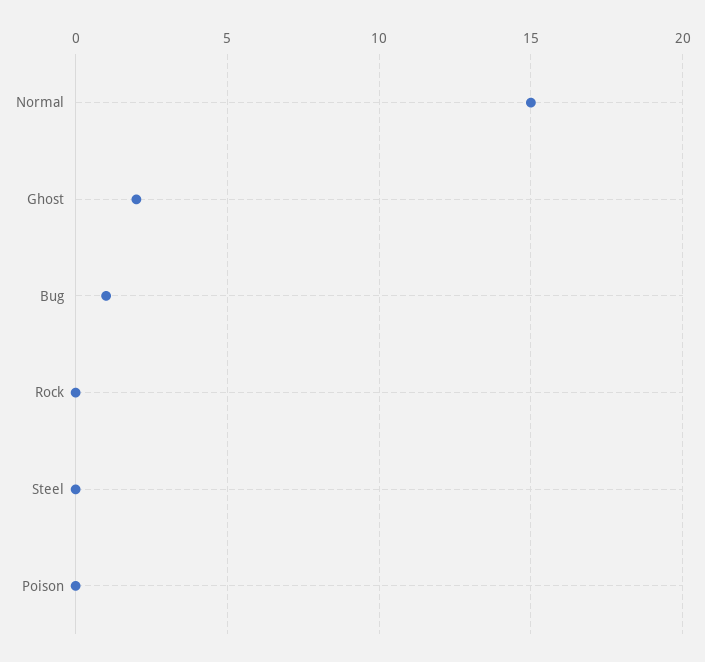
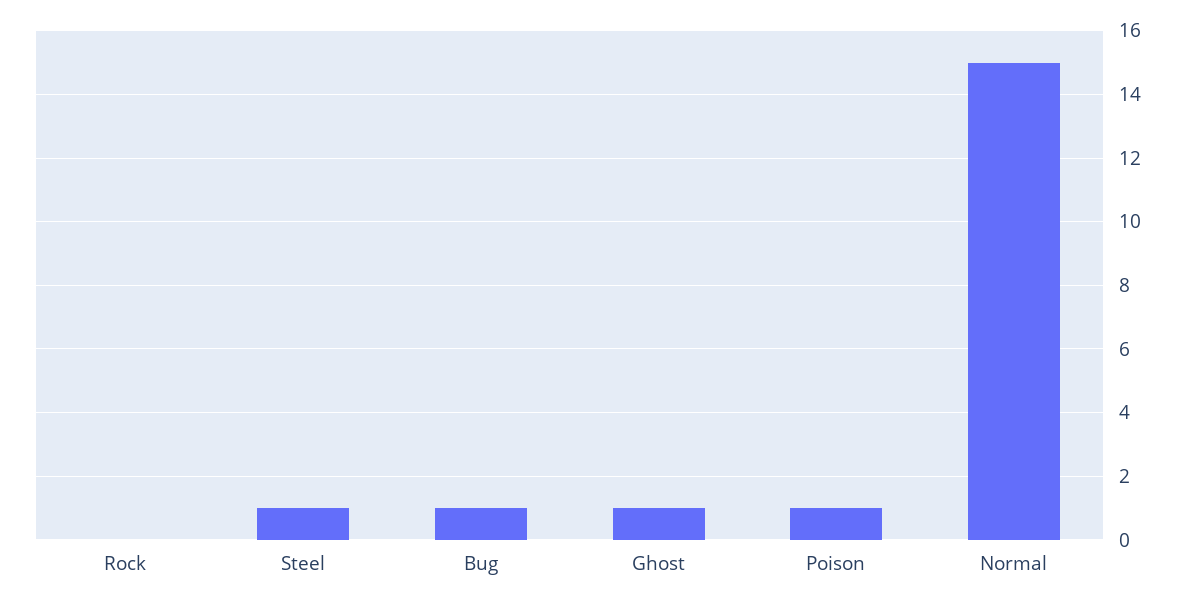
Ghost: 2 -> 1
Steel: 0 -> 1
Poison: 0 -> 1

